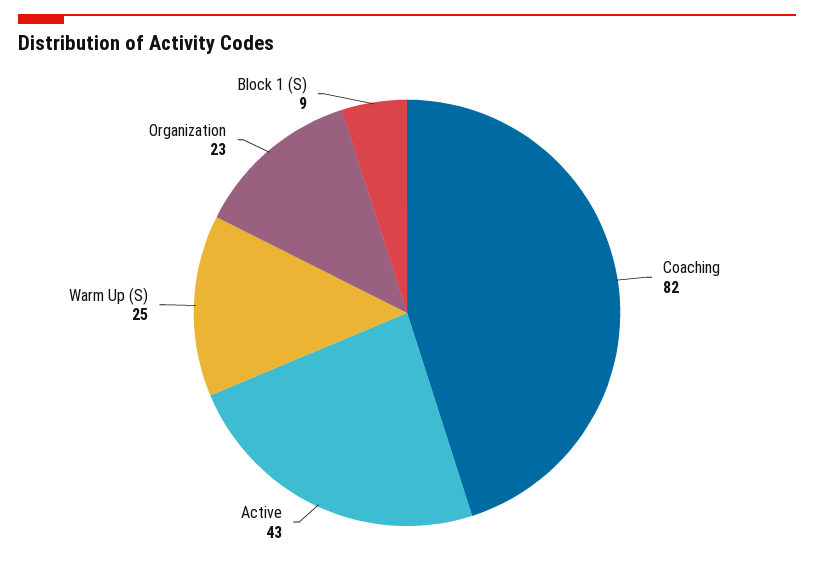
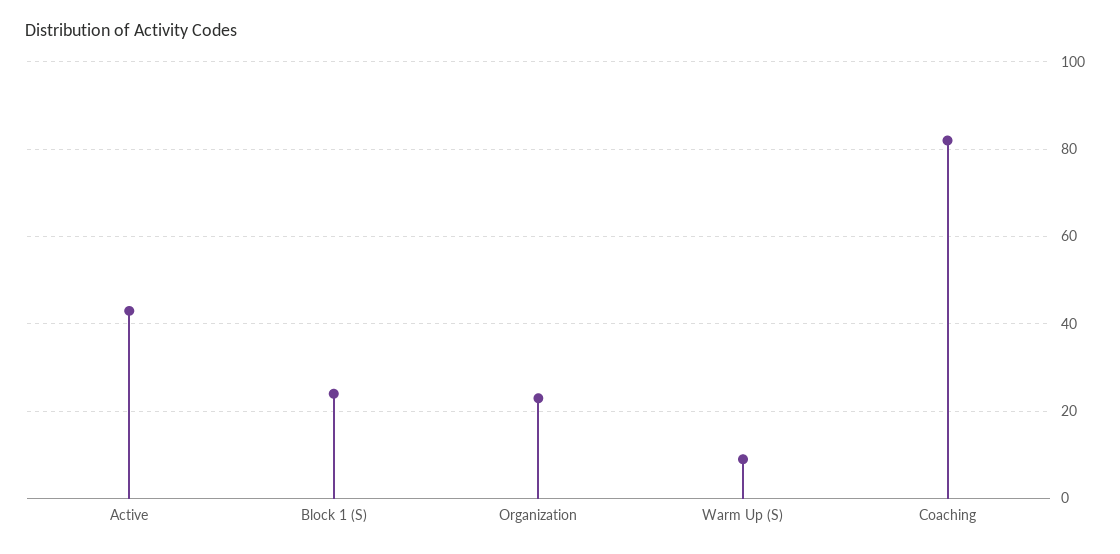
Warm Up (S): 25 -> 10
Block 1 (S): 9 -> 25

